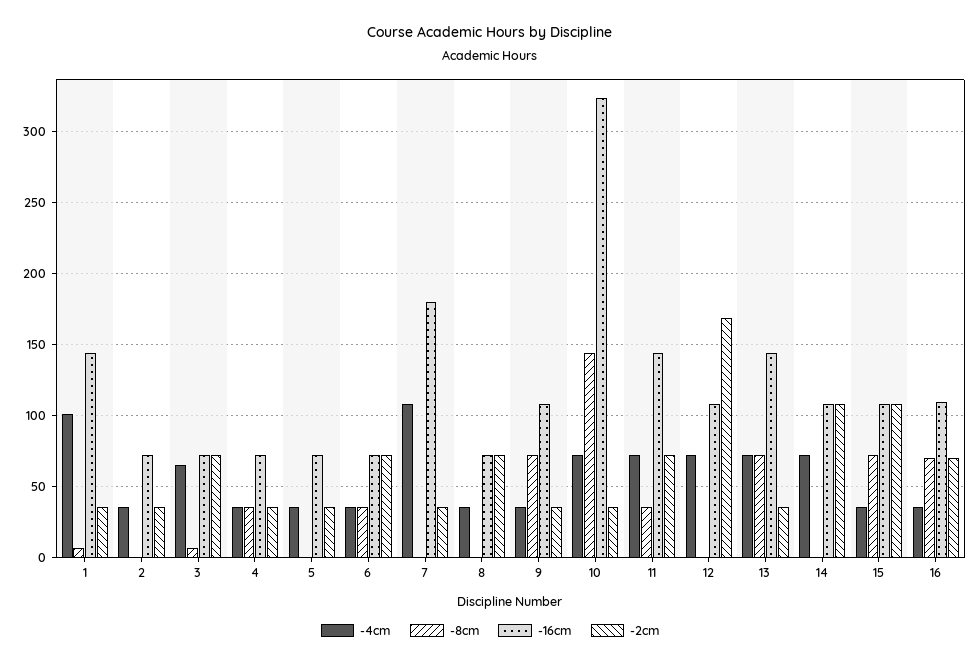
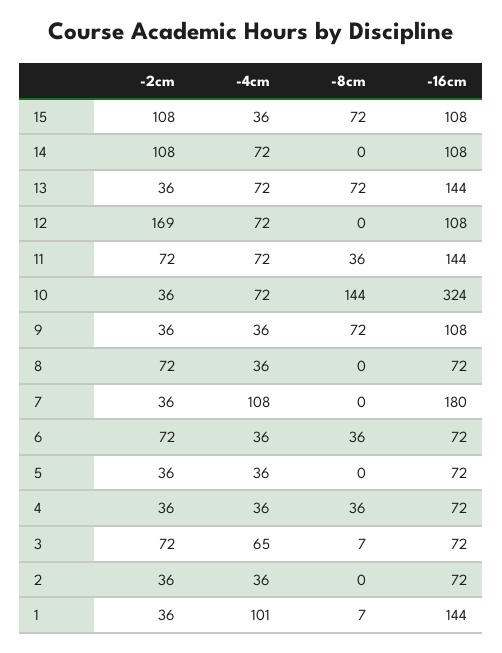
-4cm, 16: 35 -> none
-8cm, 16: 70 -> none
-16cm, 16: 110 -> none
-2cm, 16: 70 -> none

